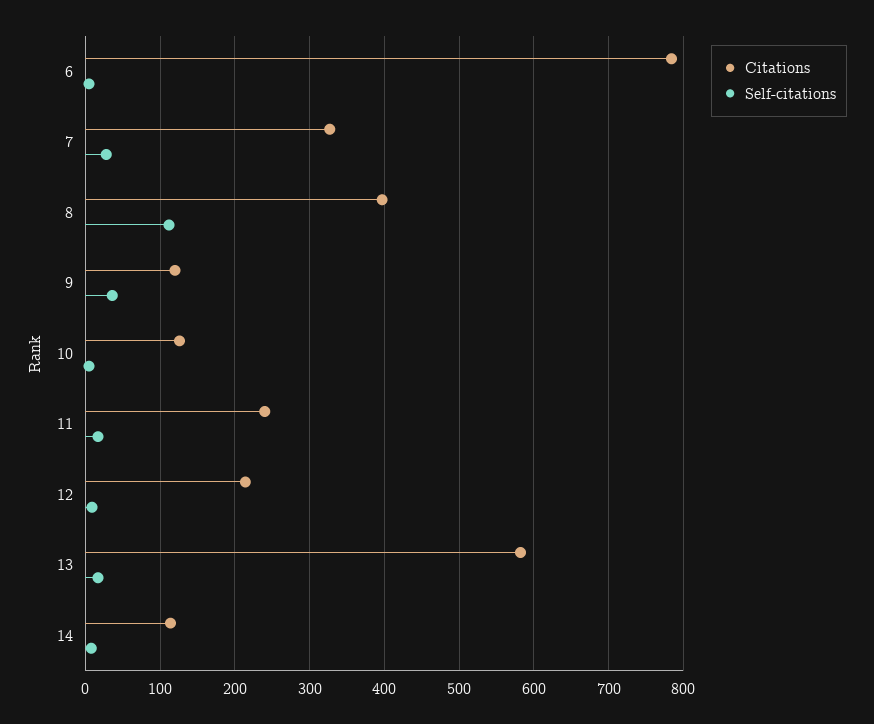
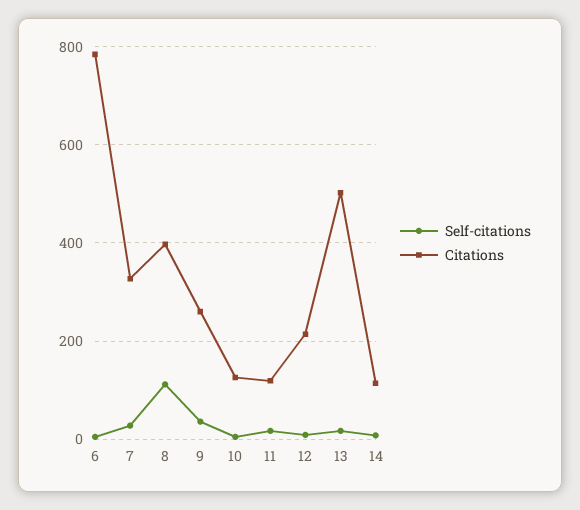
Citations, 9: 120 -> 260
Citations, 11: 240 -> 120
Citations, 13: 580 -> 500

